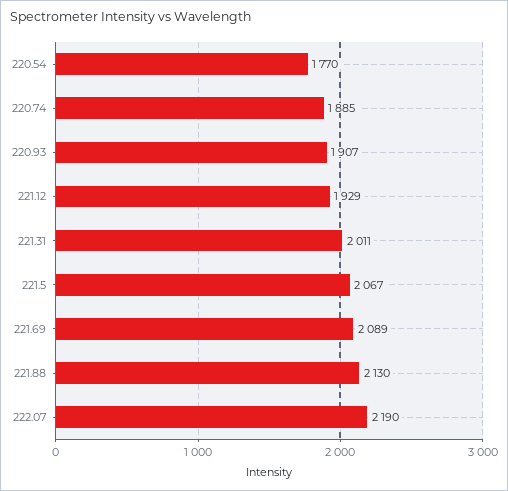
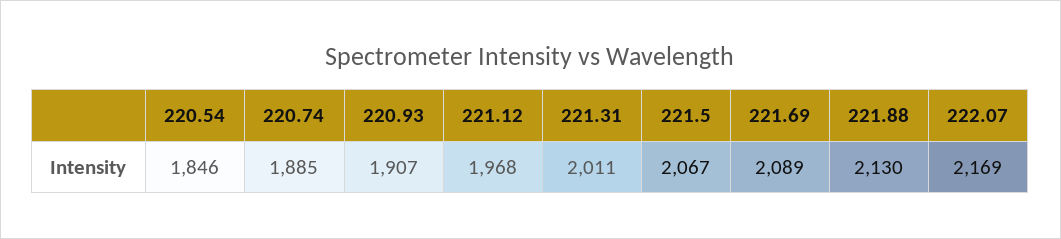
220.54: 1770 -> 1846
221.12: 1929 -> 1968
222.07: 2190 -> 2169

